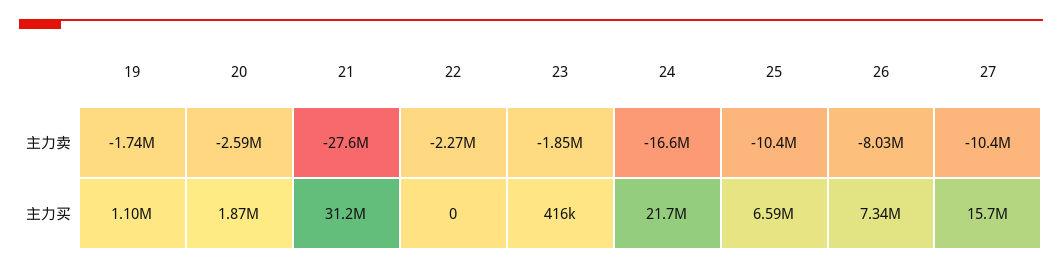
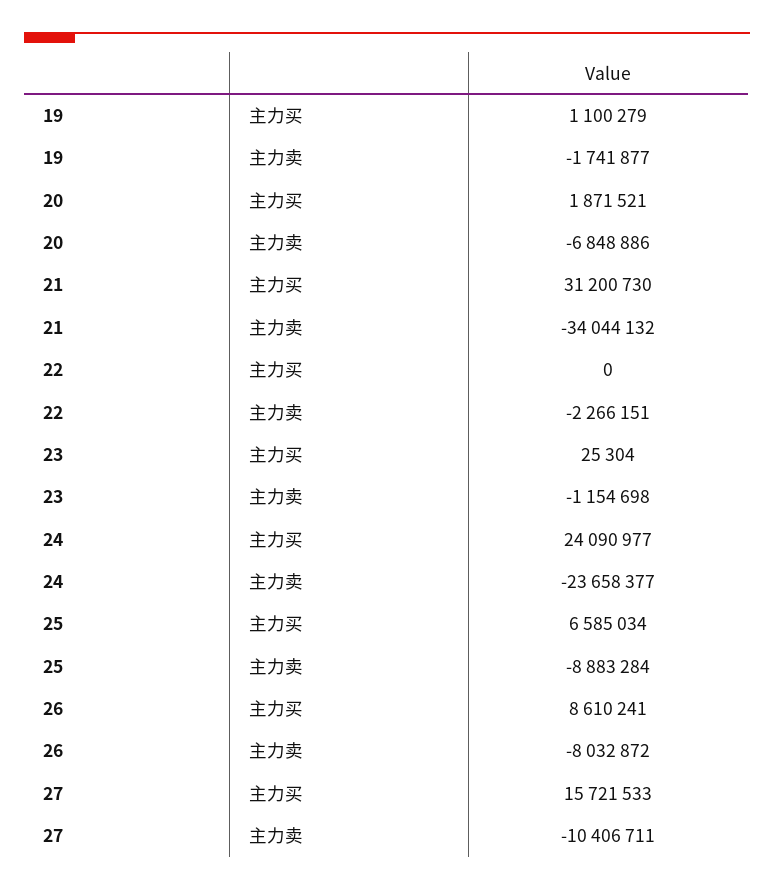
20, 主力卖: -2590000 -> -6848886
21, 主力卖: -27600000 -> -34044132
23, 主力卖: -1850000 -> -1154698
24, 主力卖: -16600000 -> -23658377
25, 主力卖: -10400000 -> -8883284
23, 主力买: 416000 -> 25304
24, 主力买: 21700000 -> 24090977
26, 主力买: 7340000 -> 8610241

